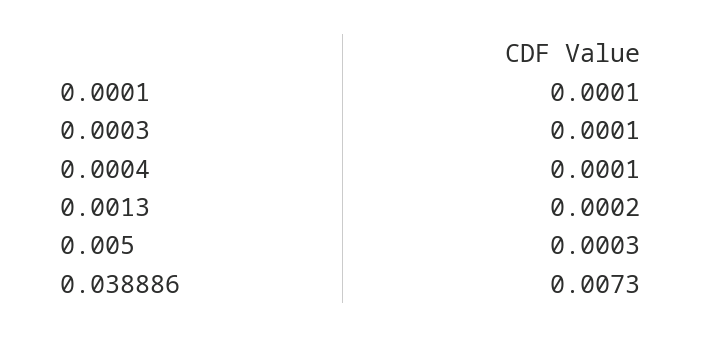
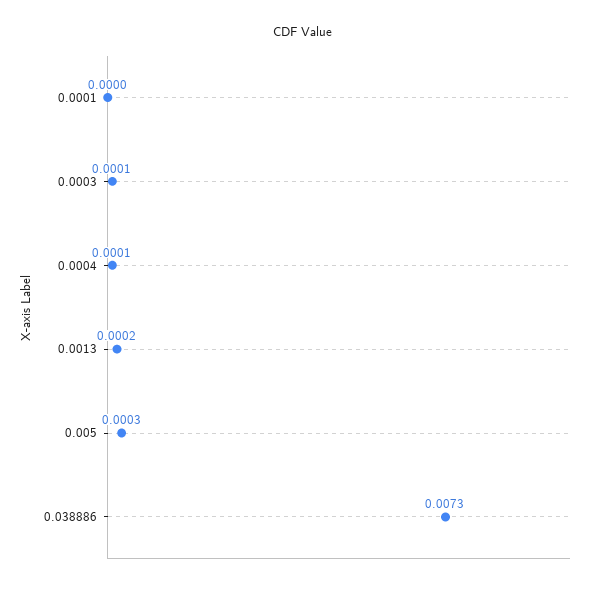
0.0001: 0.0001 -> 0

